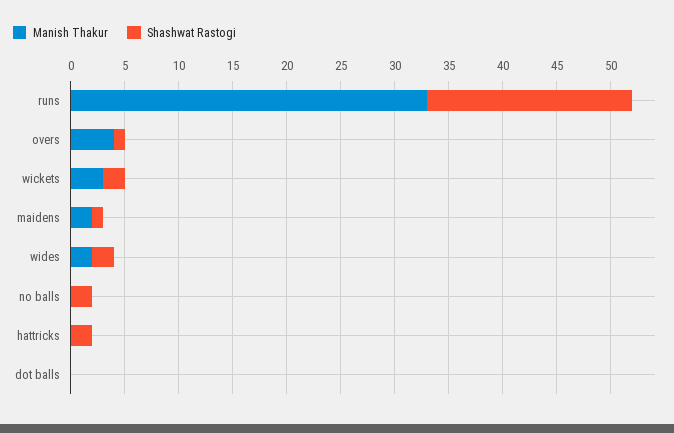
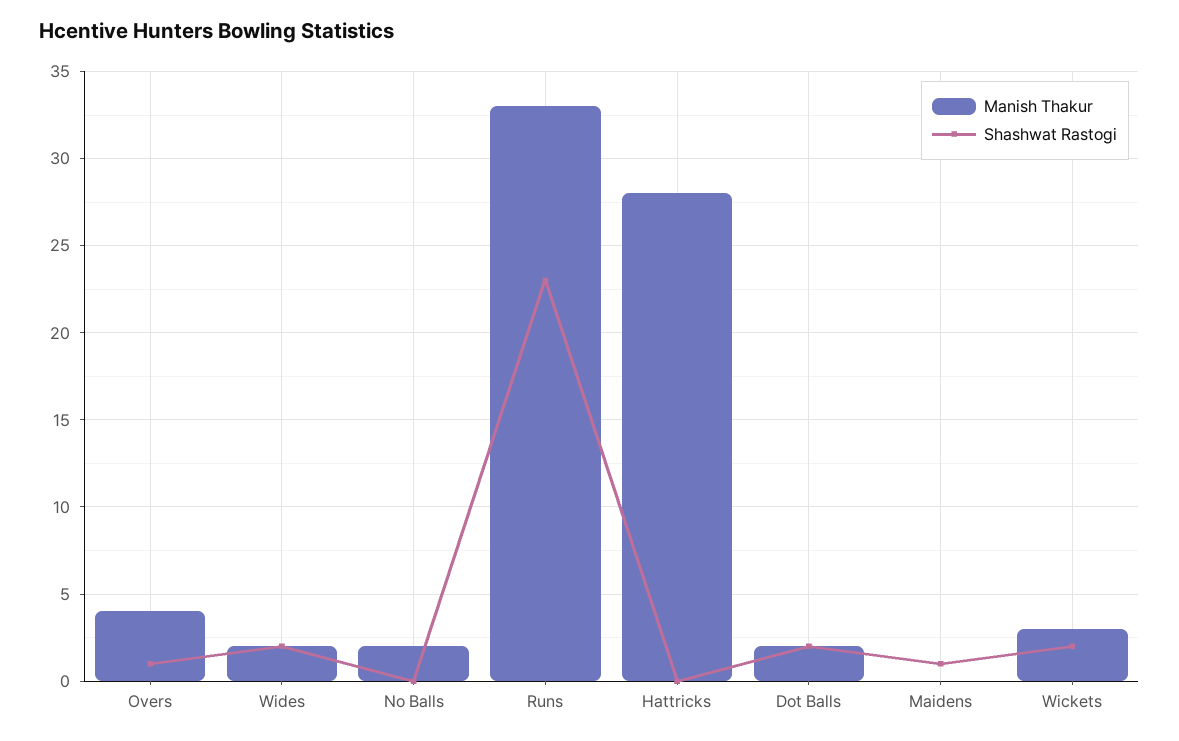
Shashwat Rastogi, runs: 19 -> 23
Manish Thakur, maidens: 2 -> 0
Manish Thakur, no balls: 0 -> 2
Shashwat Rastogi, no balls: 2 -> 0
Manish Thakur, hattricks: 0 -> 28
Shashwat Rastogi, hattricks: 2 -> 0
Manish Thakur, dot balls: 0 -> 2
Shashwat Rastogi, dot balls: 0 -> 2

